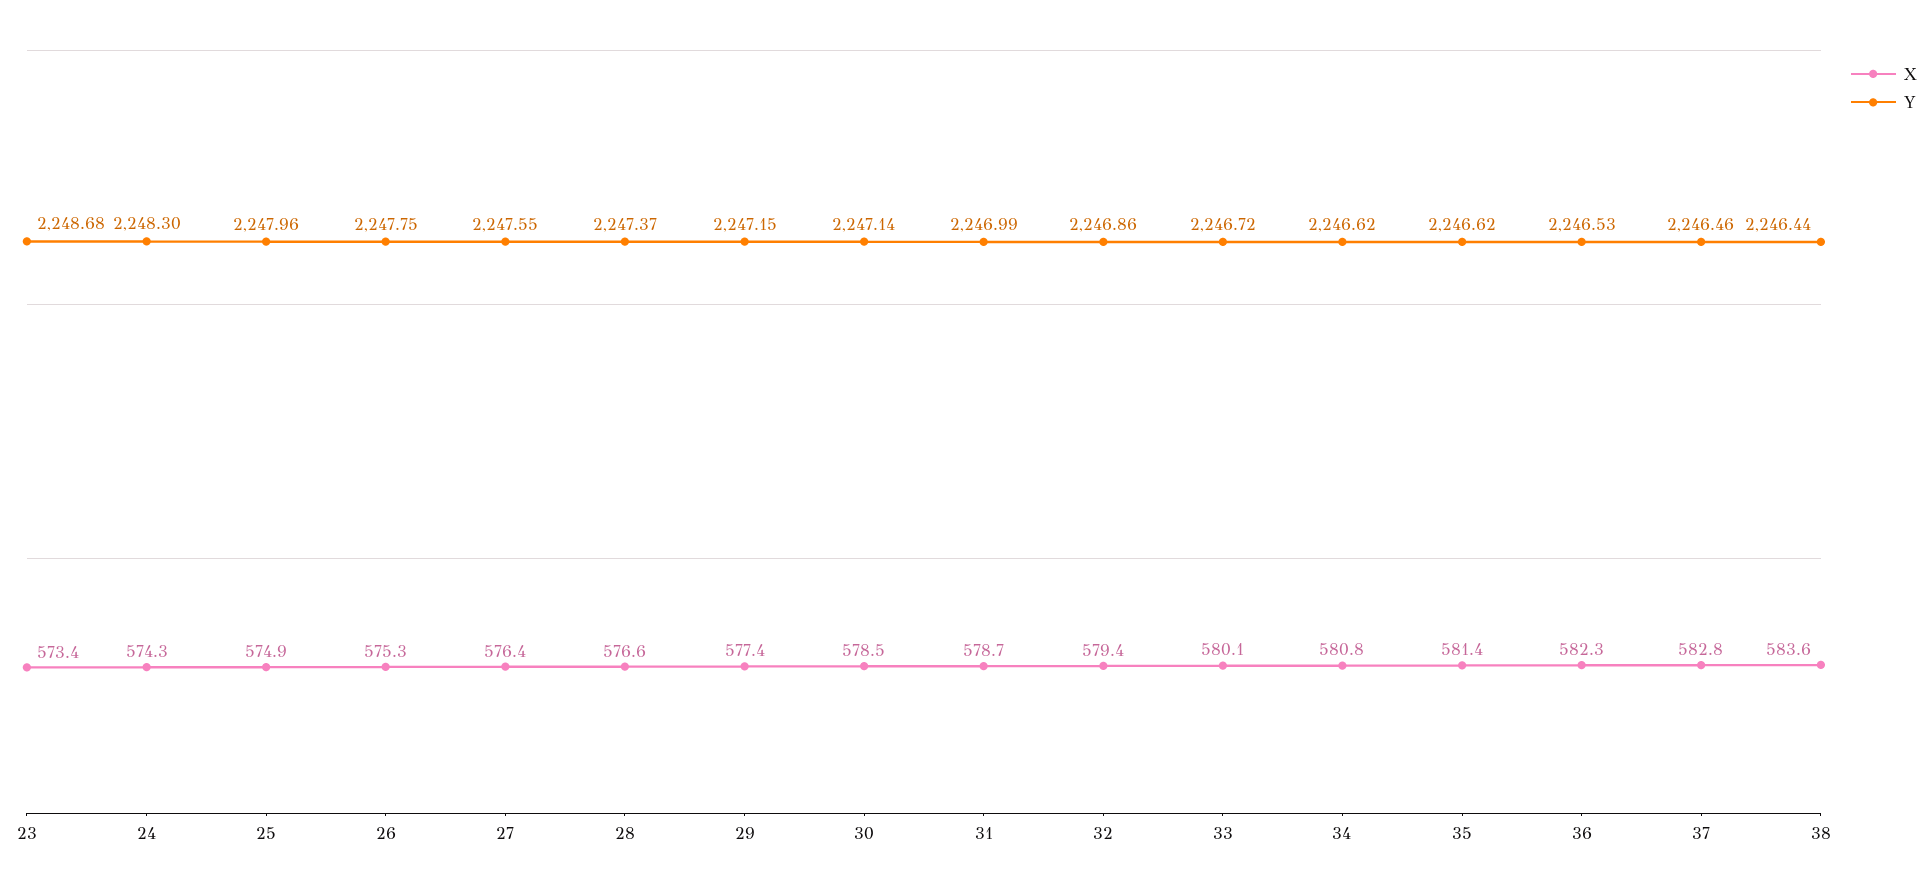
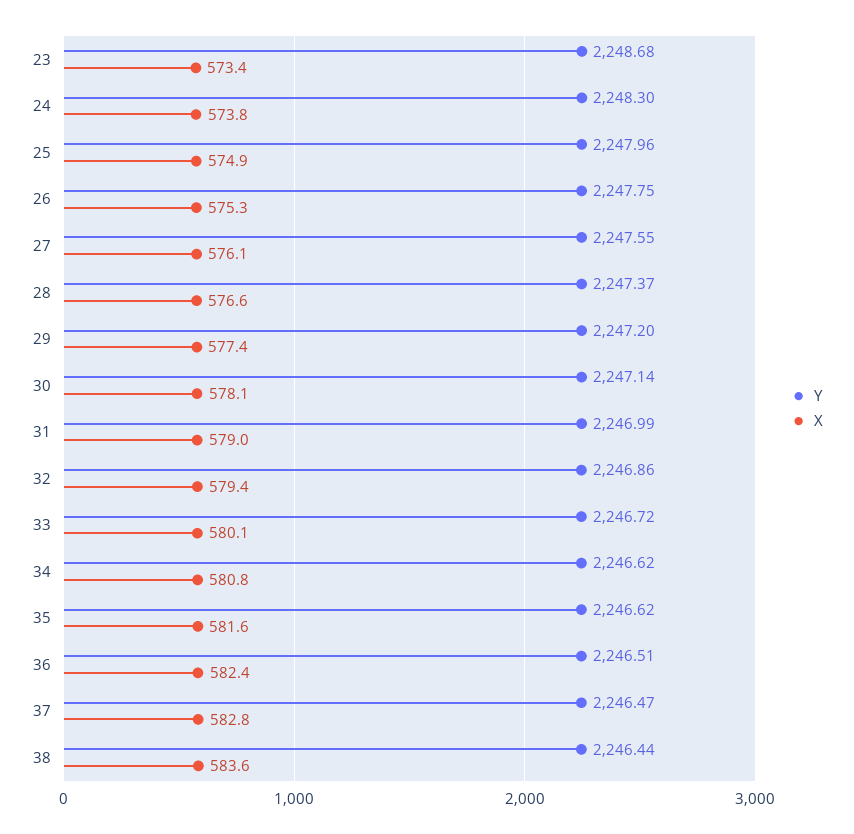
X, 24: 574.3 -> 573.8
X, 27: 576.4 -> 576.1
Y, 29: 2247.15 -> 2247.2
X, 30: 578.5 -> 578.1
X, 31: 578.7 -> 579
X, 35: 581.4 -> 581.6
X, 36: 582.3 -> 582.4
Y, 36: 2246.53 -> 2246.51
Y, 37: 2246.46 -> 2246.47

